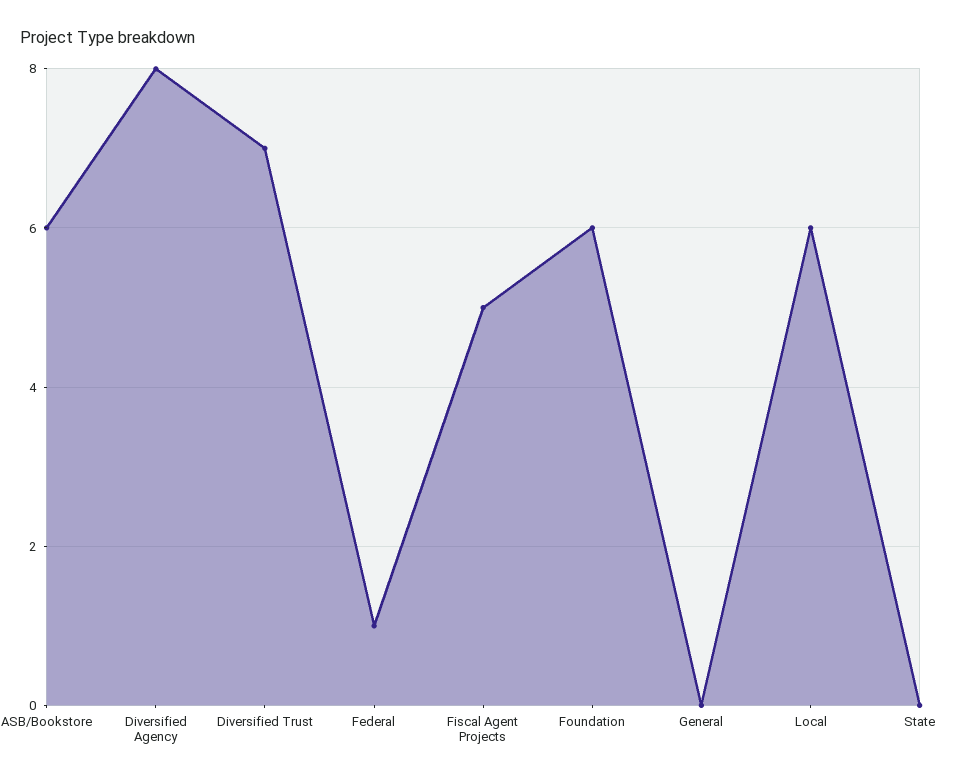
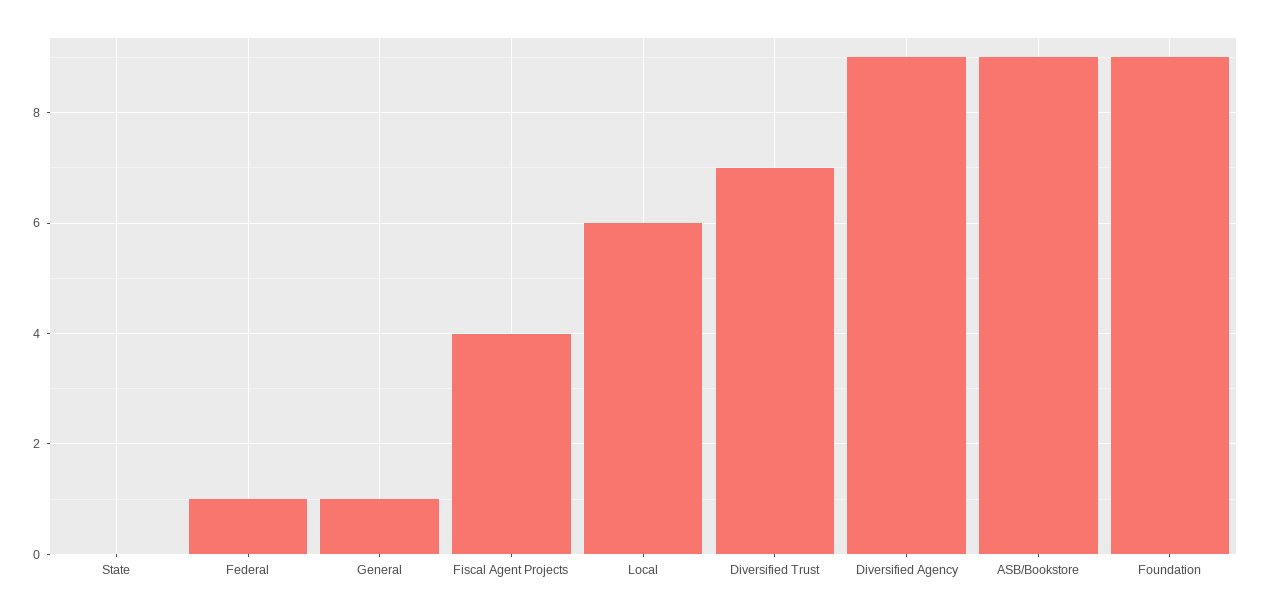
ASB/Bookstore: 6 -> 9
Diversified Agency: 8 -> 9
Fiscal Agent Projects: 5 -> 4
Foundation: 6 -> 9
General: 0 -> 1

